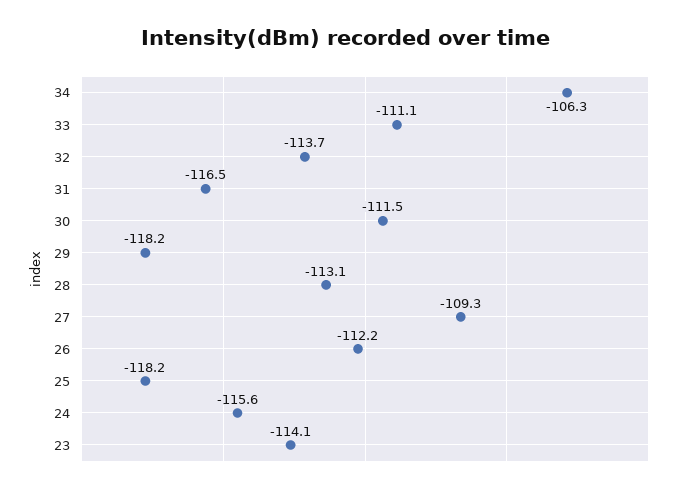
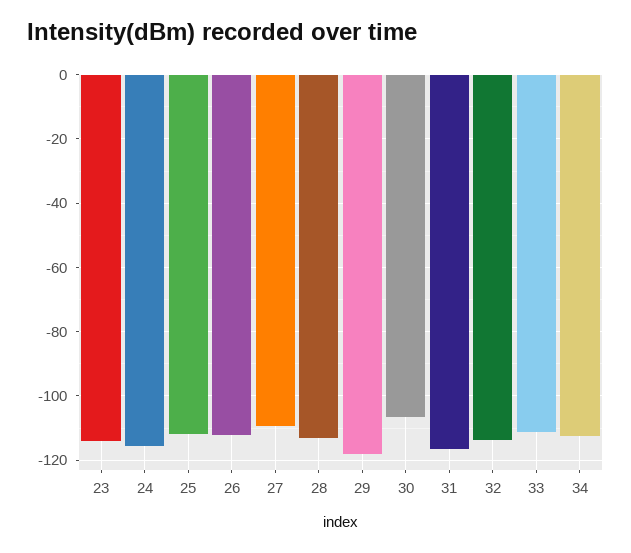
34: -106.3 -> -112
30: -111.5 -> -106
25: -118.2 -> -112

